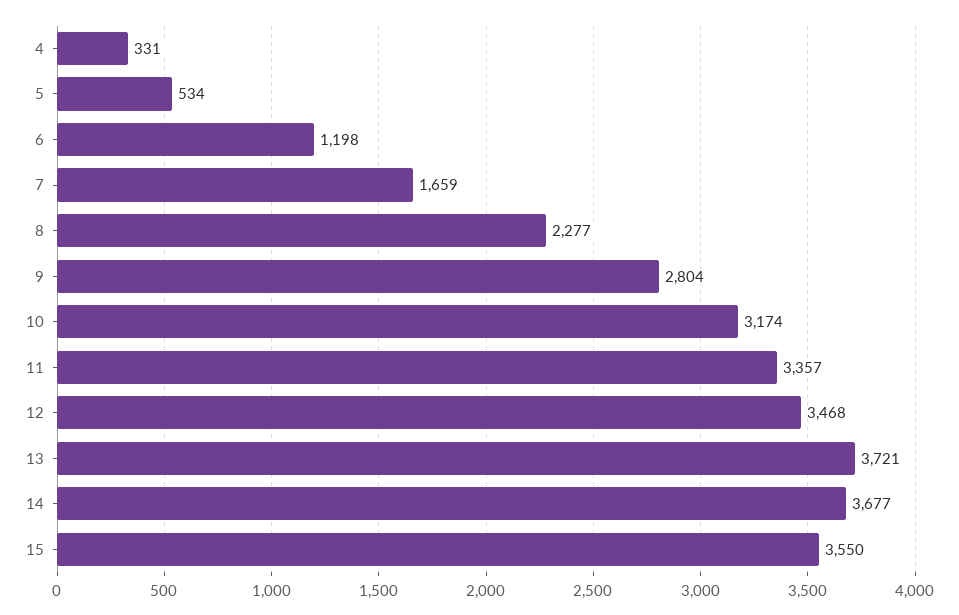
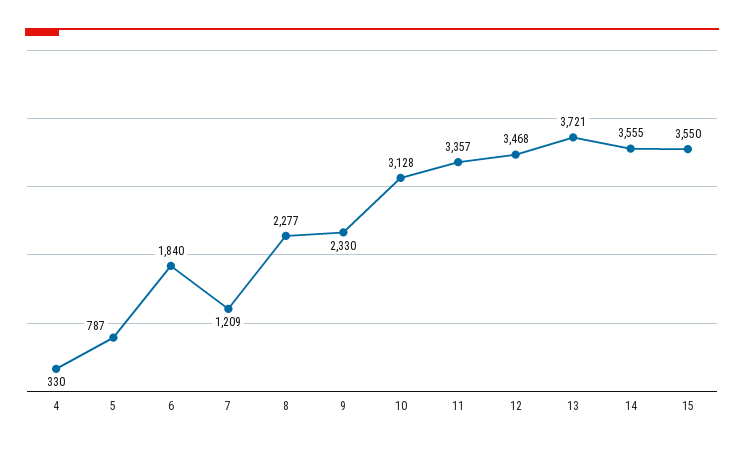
4: 331 -> 330
5: 534 -> 787
6: 1198 -> 1840
7: 1659 -> 1209
9: 2804 -> 2330
10: 3174 -> 3128
14: 3677 -> 3555

